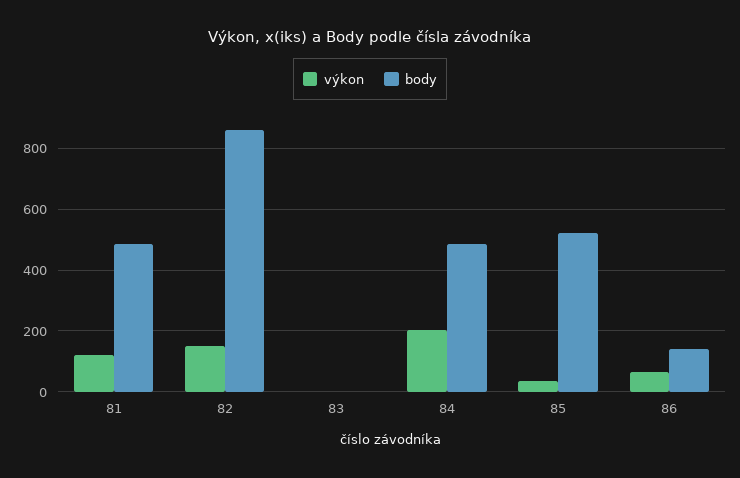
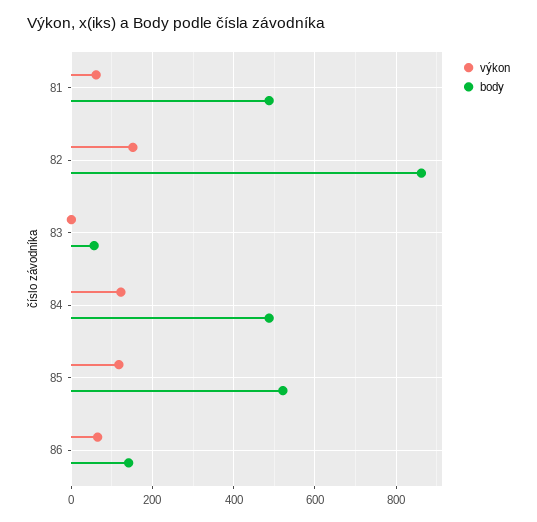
výkon, 81: 120 -> 60
body, 83: 0 -> 60
výkon, 84: 200 -> 120
výkon, 85: 40 -> 120

